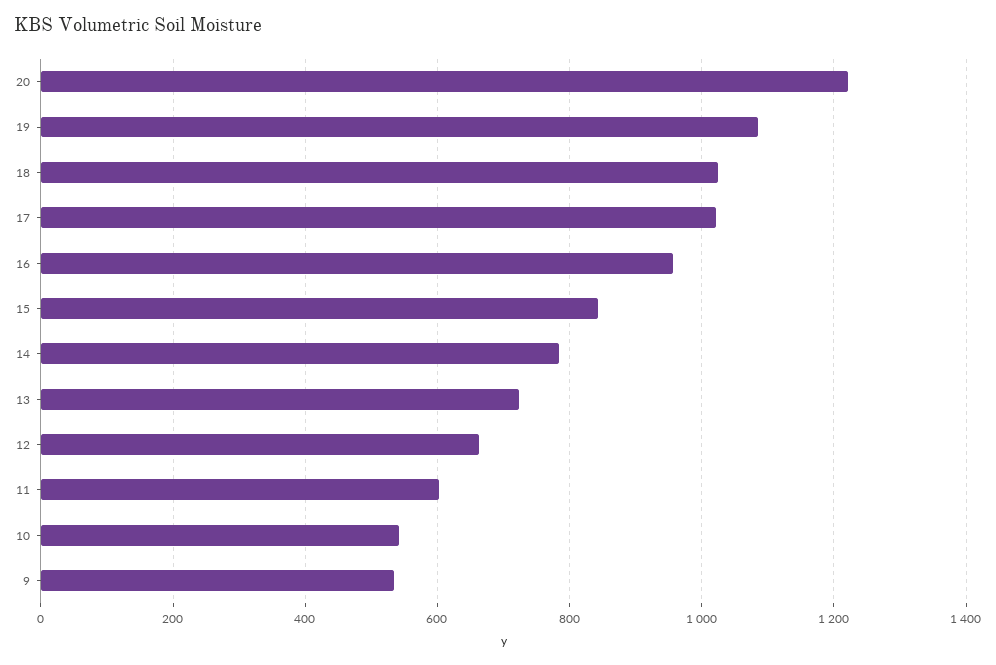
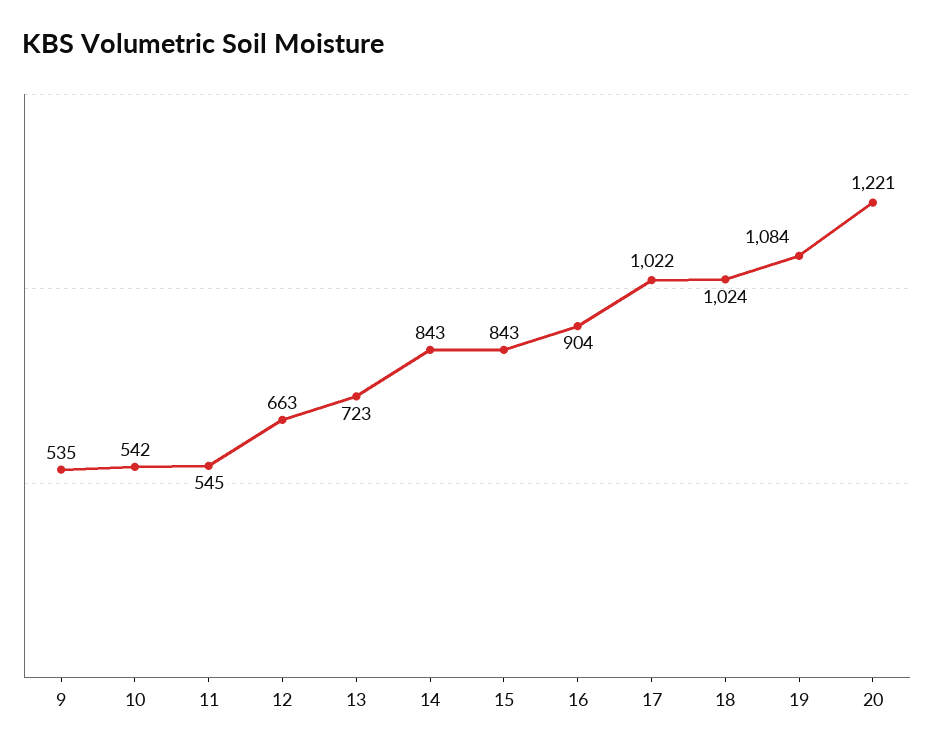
16: 960 -> 904
14: 780 -> 843
11: 600 -> 545

